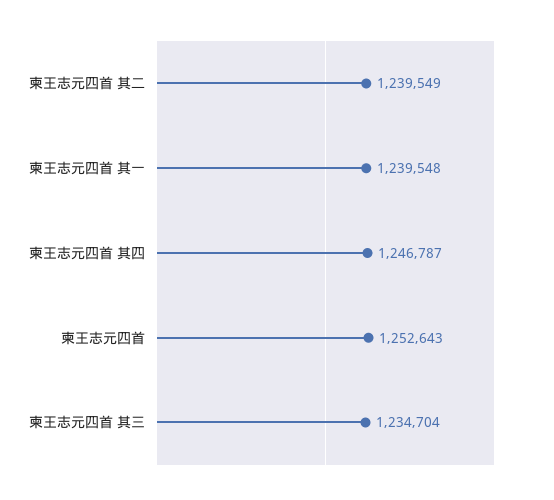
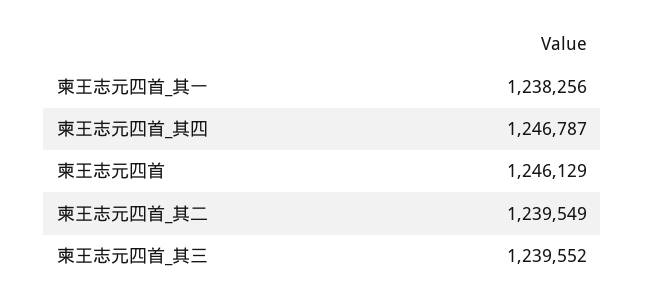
柬王志元四首 其一: 1239548 -> 1238256
柬王志元四首: 1252643 -> 1246129
柬王志元四首 其三: 1234704 -> 1239552

